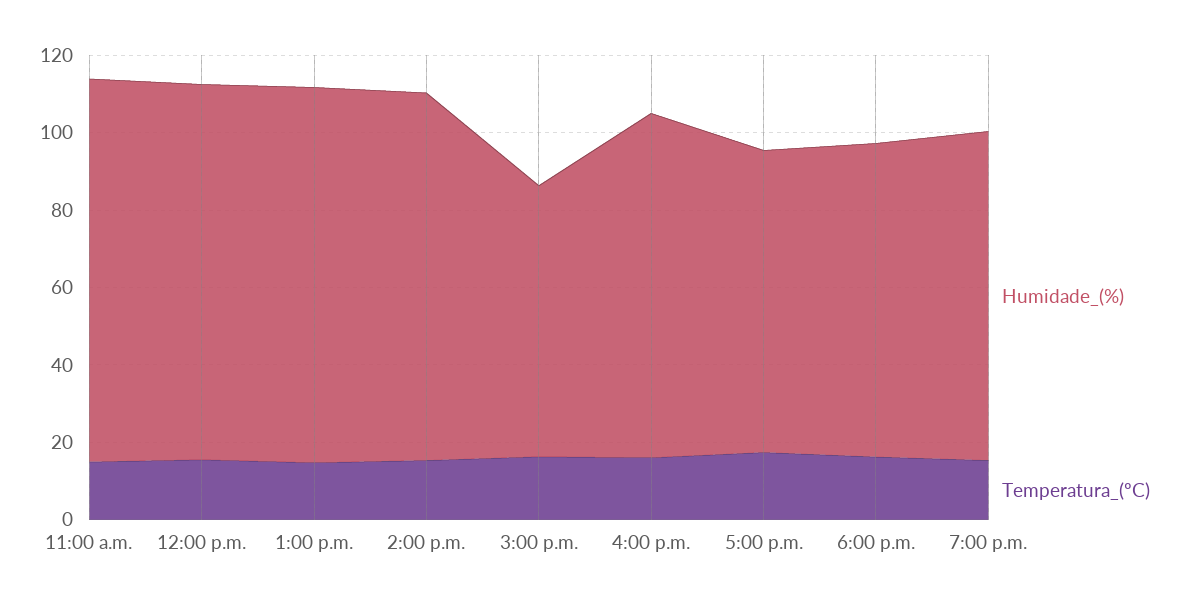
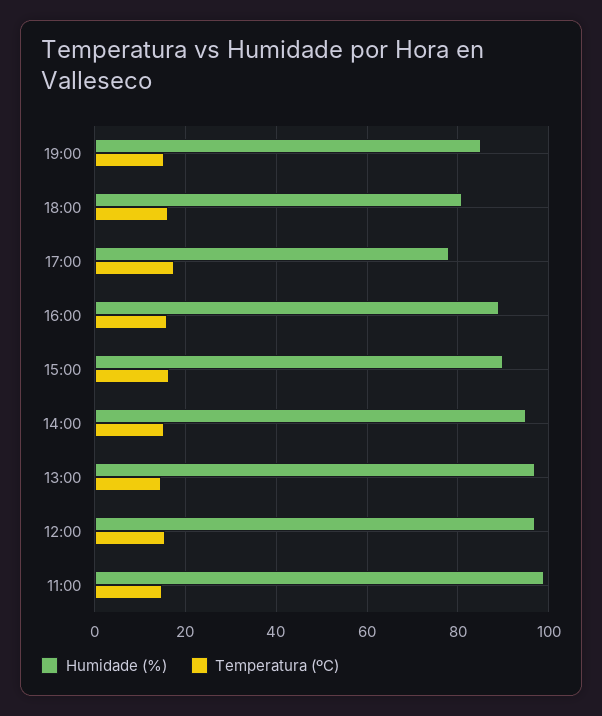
Humidade_(%), 3:00 p.m.: 70 -> 90

